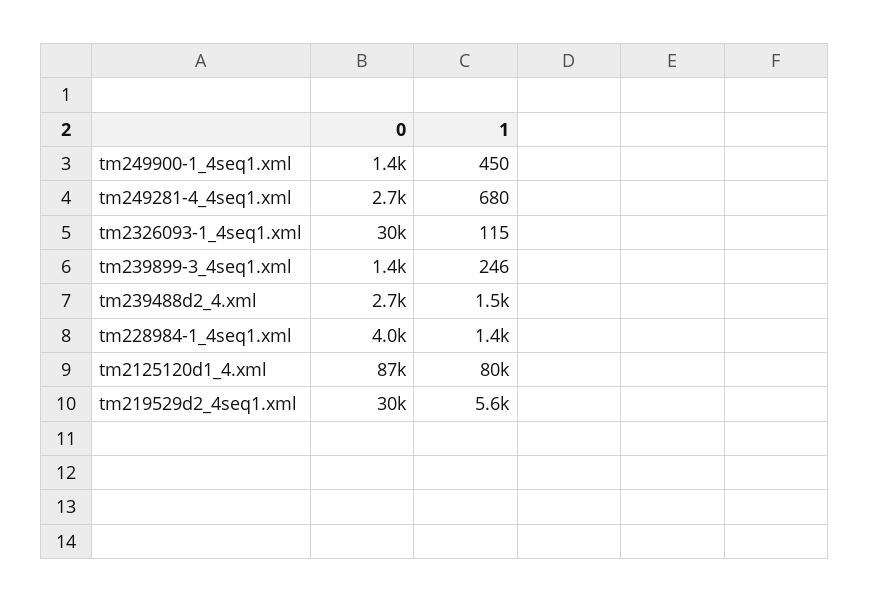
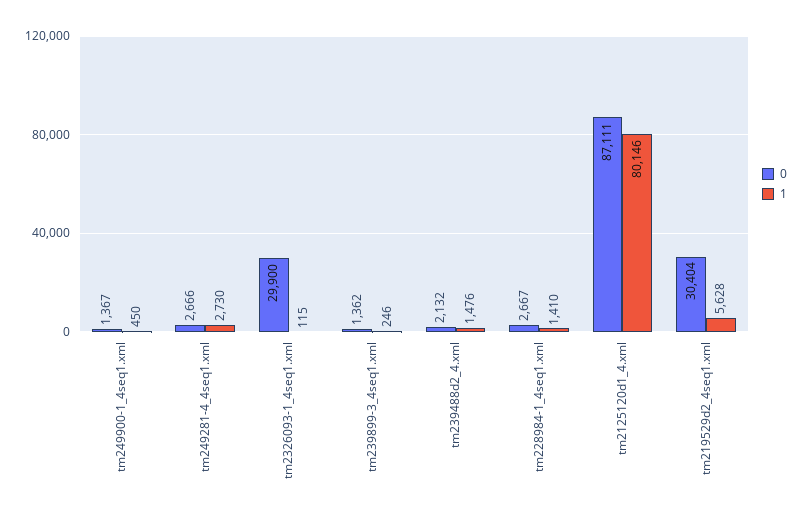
1, tm249281-4_4seq1.xml: 680 -> 2730
0, tm239488d2_4.xml: 2700 -> 2132
0, tm228984-1_4seq1.xml: 4000 -> 2667

